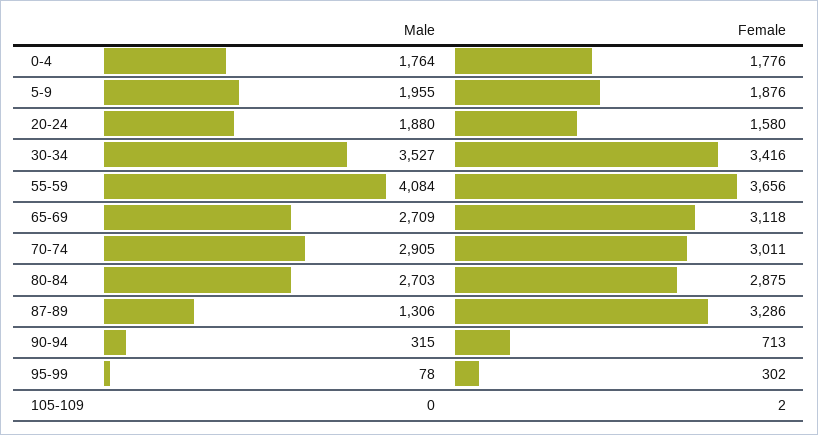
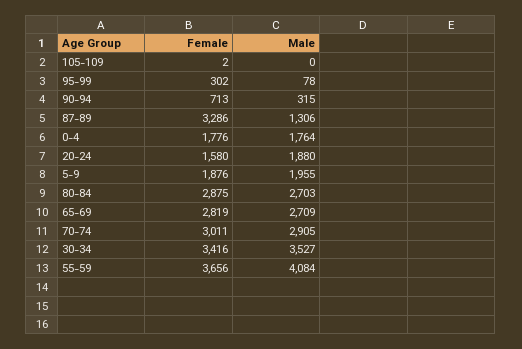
Female, 65-69: 3118 -> 2819

